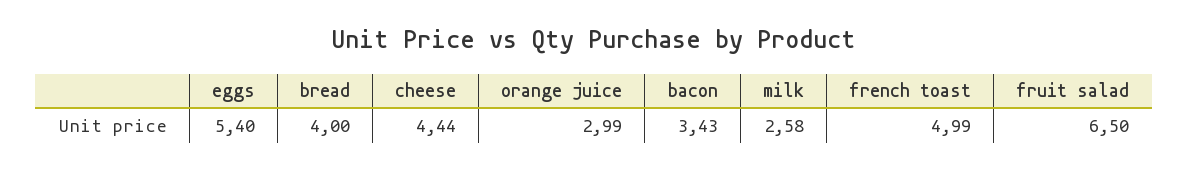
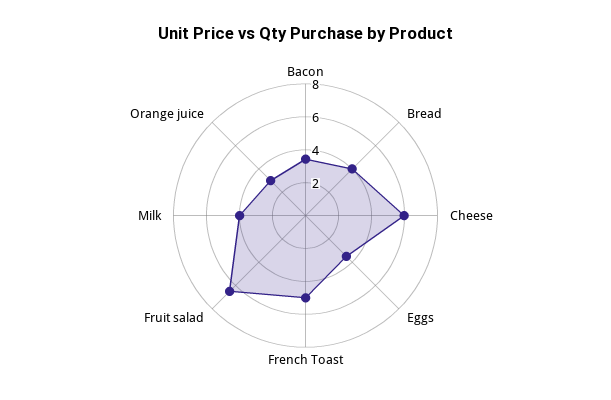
eggs: 5.4 -> 3.5
cheese: 4.44 -> 6
milk: 2.58 -> 4

